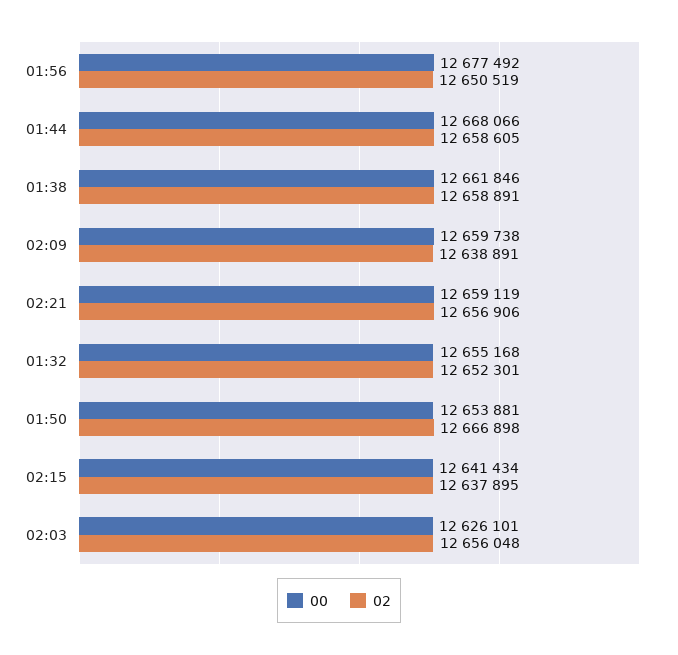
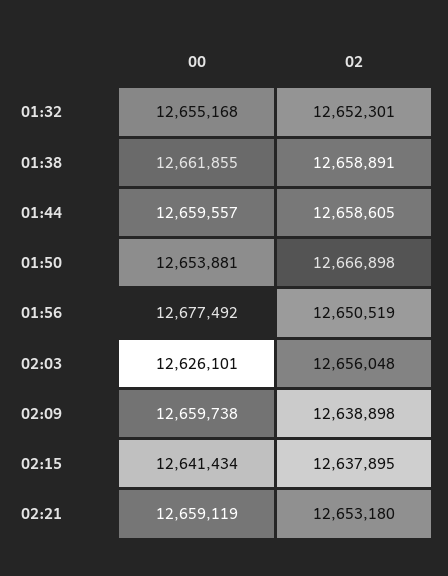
00, 01:44: 12668066 -> 12659557
00, 01:38: 12661846 -> 12661855
02, 02:09: 12638891 -> 12638898
02, 02:21: 12656906 -> 12653180

